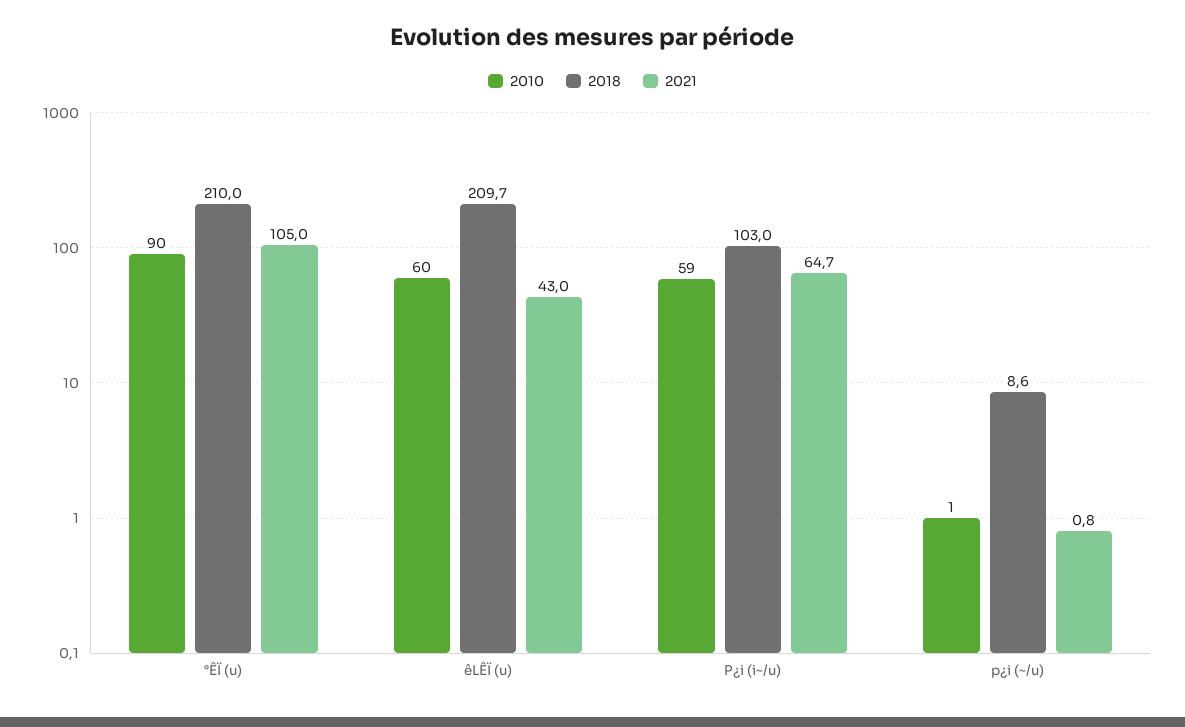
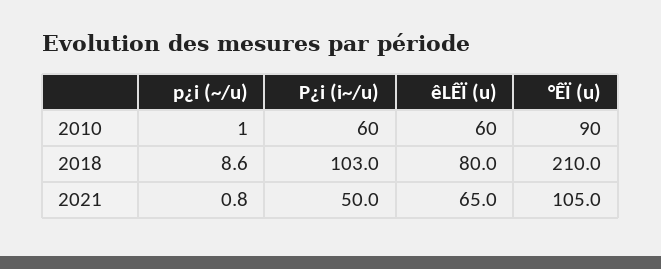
2018, êLÊÏ (u): 209.7 -> 80
2021, êLÊÏ (u): 43 -> 65
2010, P¿i (i~/u): 59 -> 60
2021, P¿i (i~/u): 64.7 -> 50

